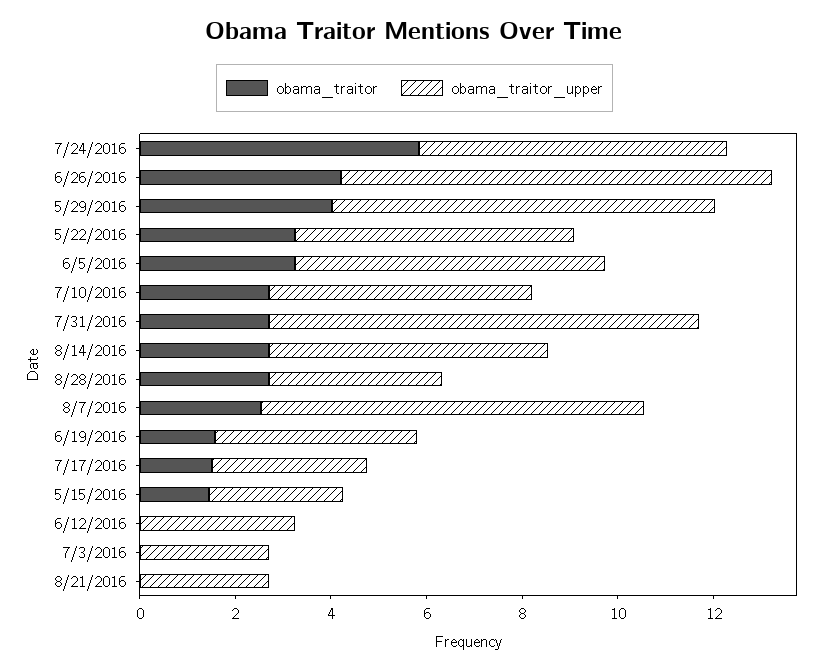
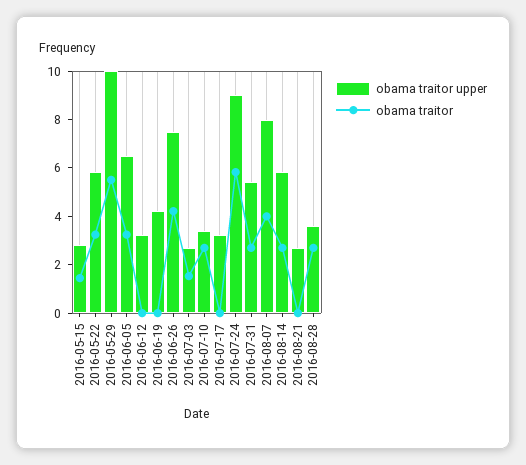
obama_traitor_upper, 7/24/2016: 6.5 -> 9
obama_traitor_upper, 6/26/2016: 9 -> 7.5
obama_traitor, 5/29/2016: 4 -> 5.5
obama_traitor_upper, 5/29/2016: 8 -> 10
obama_traitor_upper, 7/10/2016: 5.5 -> 3.5
obama_traitor_upper, 7/31/2016: 9 -> 5.5
obama_traitor, 8/7/2016: 2.5 -> 4
obama_traitor, 6/19/2016: 1.5 -> 0
obama_traitor, 7/17/2016: 1.5 -> 0
obama_traitor, 7/3/2016: 0 -> 1.5

